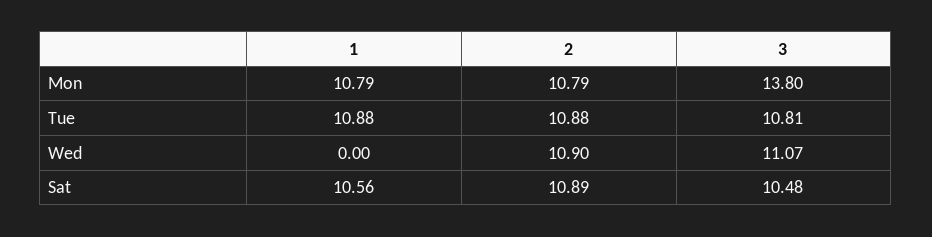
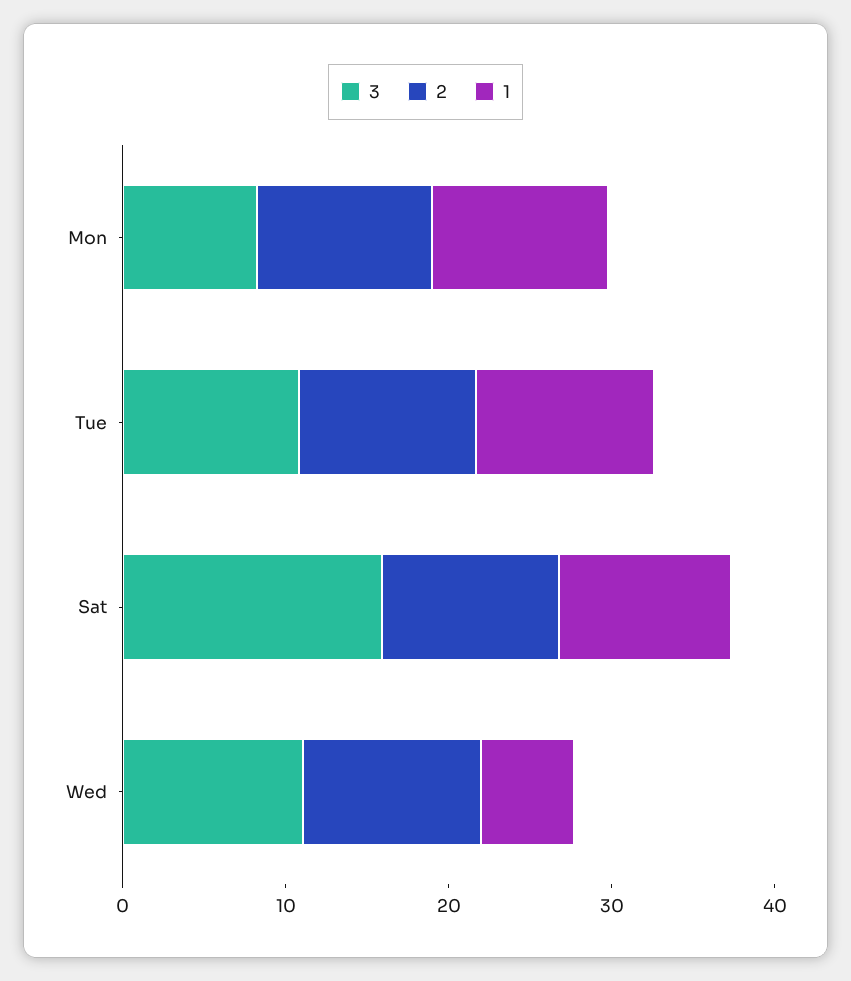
3, Mon: 13.8 -> 8
1, Wed: 0 -> 6
3, Sat: 10.48 -> 16

